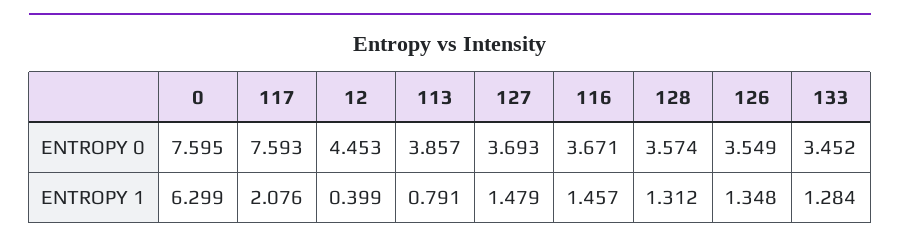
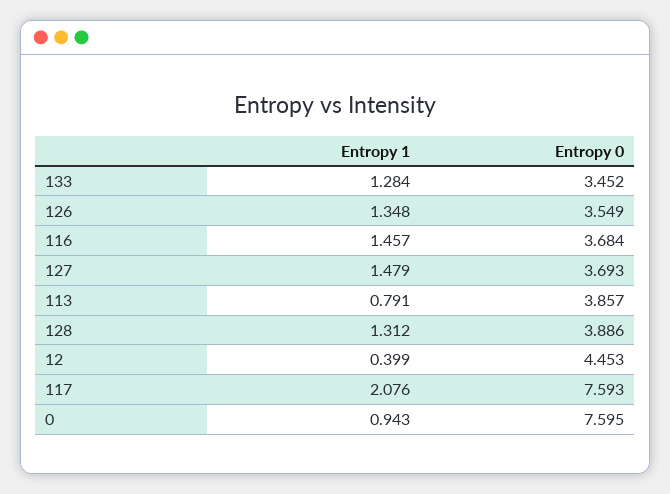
116, ENTROPY 0: 3.671 -> 3.684
128, ENTROPY 0: 3.574 -> 3.886
0, ENTROPY 1: 6.299 -> 0.943

